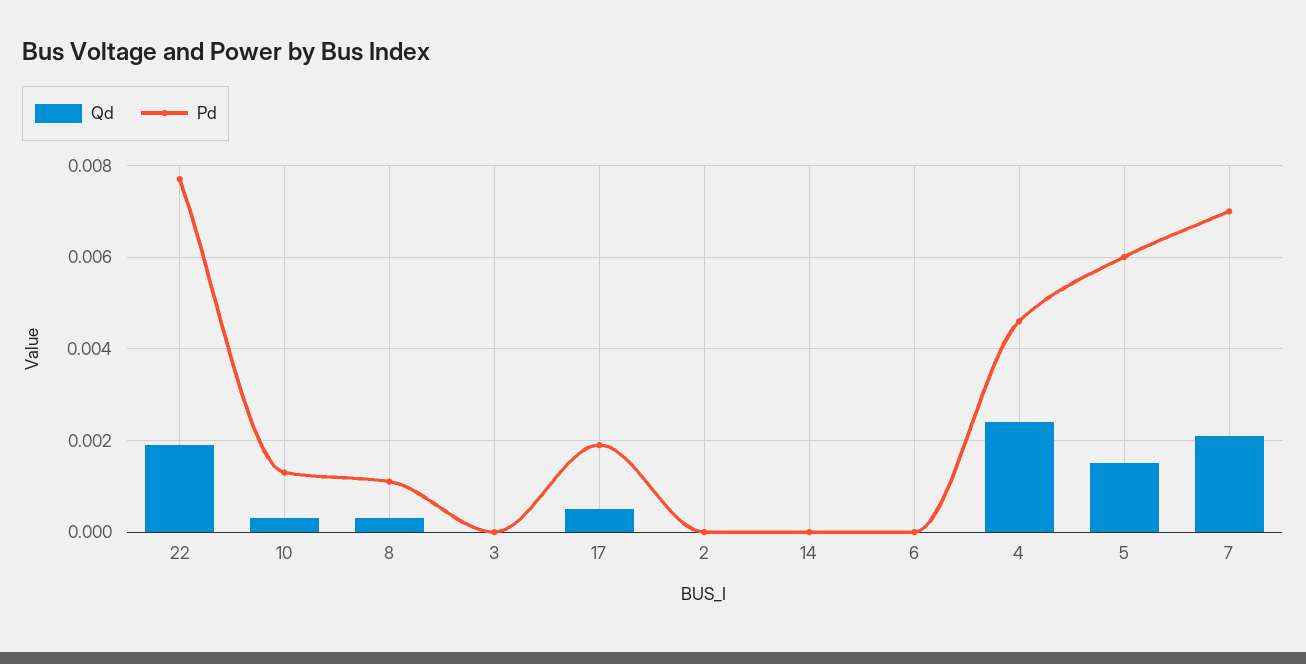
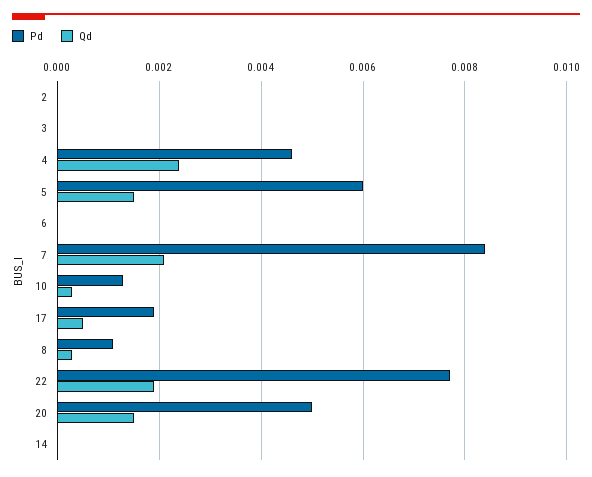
Pd, 7: 0.007 -> 0.0085
Pd, 20: none -> 0.005
Qd, 20: none -> 0.0015

